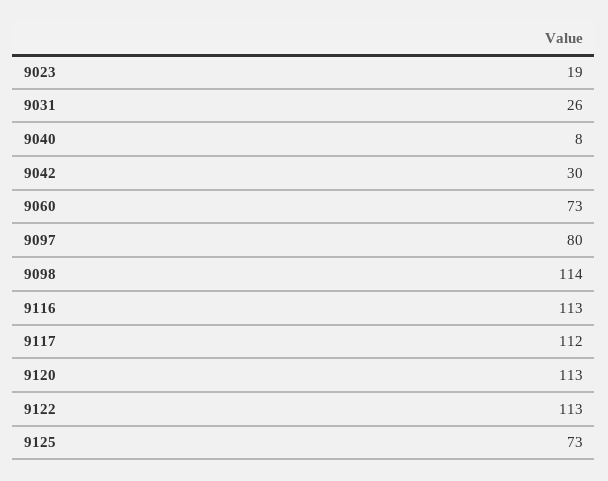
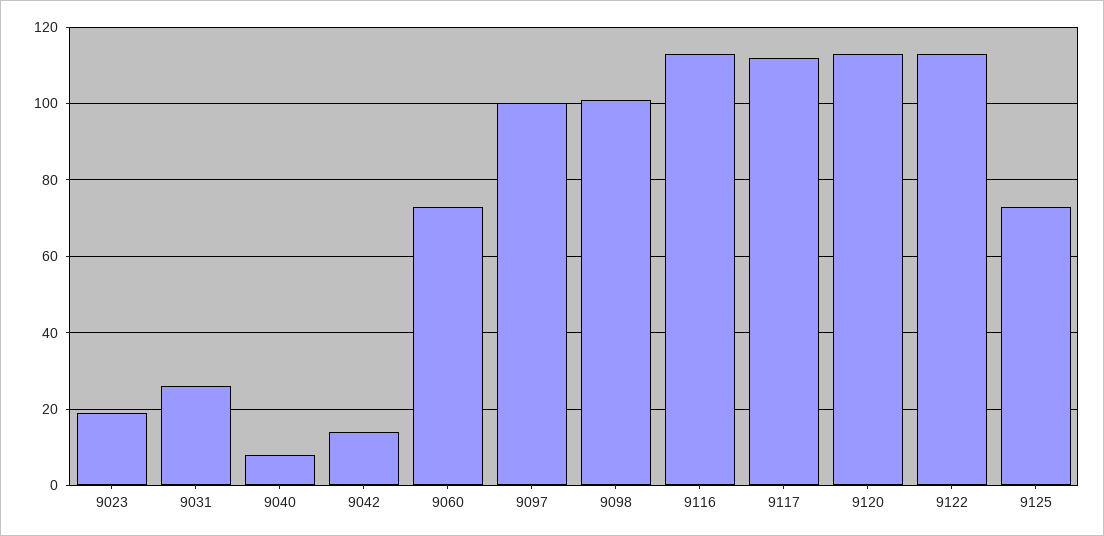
9042: 30 -> 15
9097: 80 -> 100
9098: 114 -> 100

